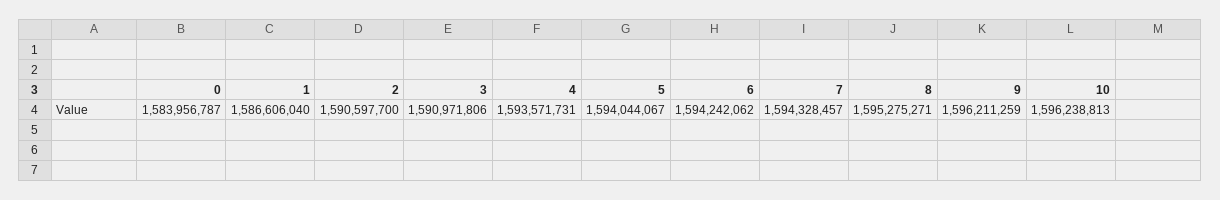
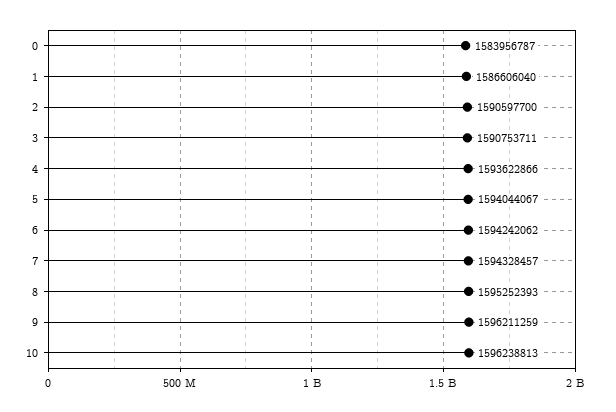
3: 1590971806 -> 1590753711
4: 1593571731 -> 1593622866
8: 1595275271 -> 1595252393

